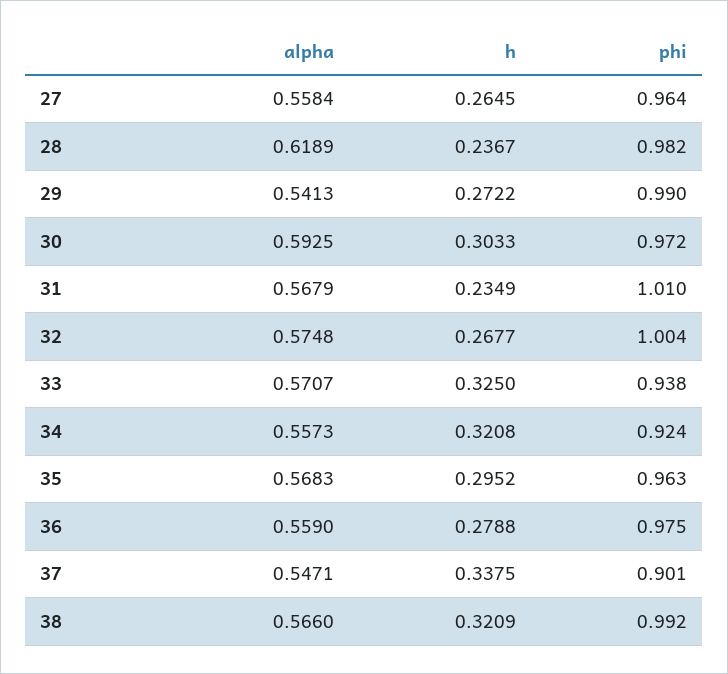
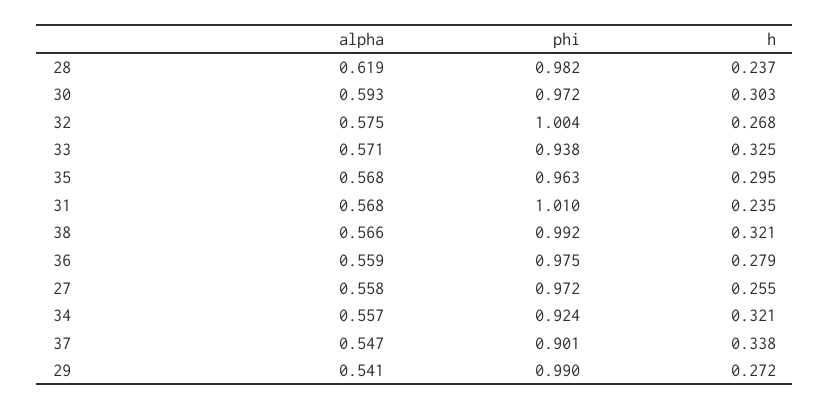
h, 27: 0.2645 -> 0.255
phi, 27: 0.964 -> 0.972

